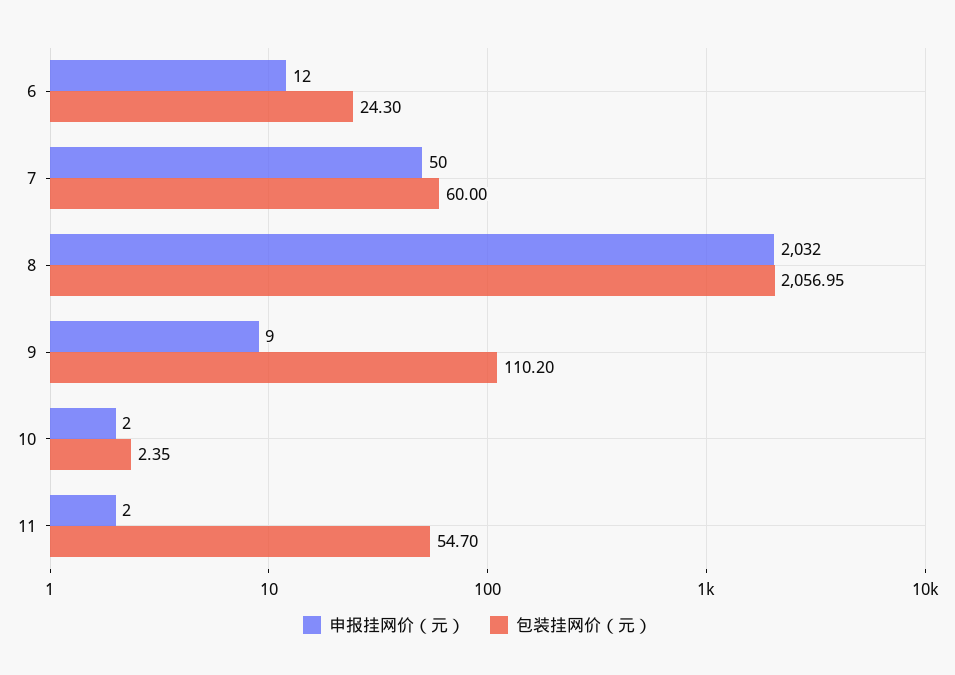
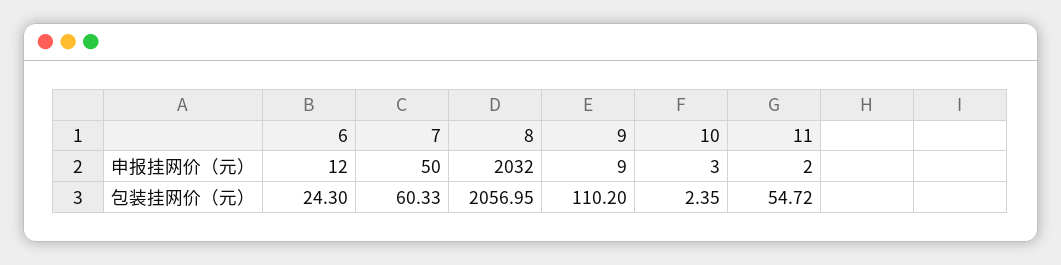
包装挂网价（元）, 7: 60 -> 60.33
申报挂网价（元）, 10: 2 -> 3
包装挂网价（元）, 11: 54.7 -> 54.72

